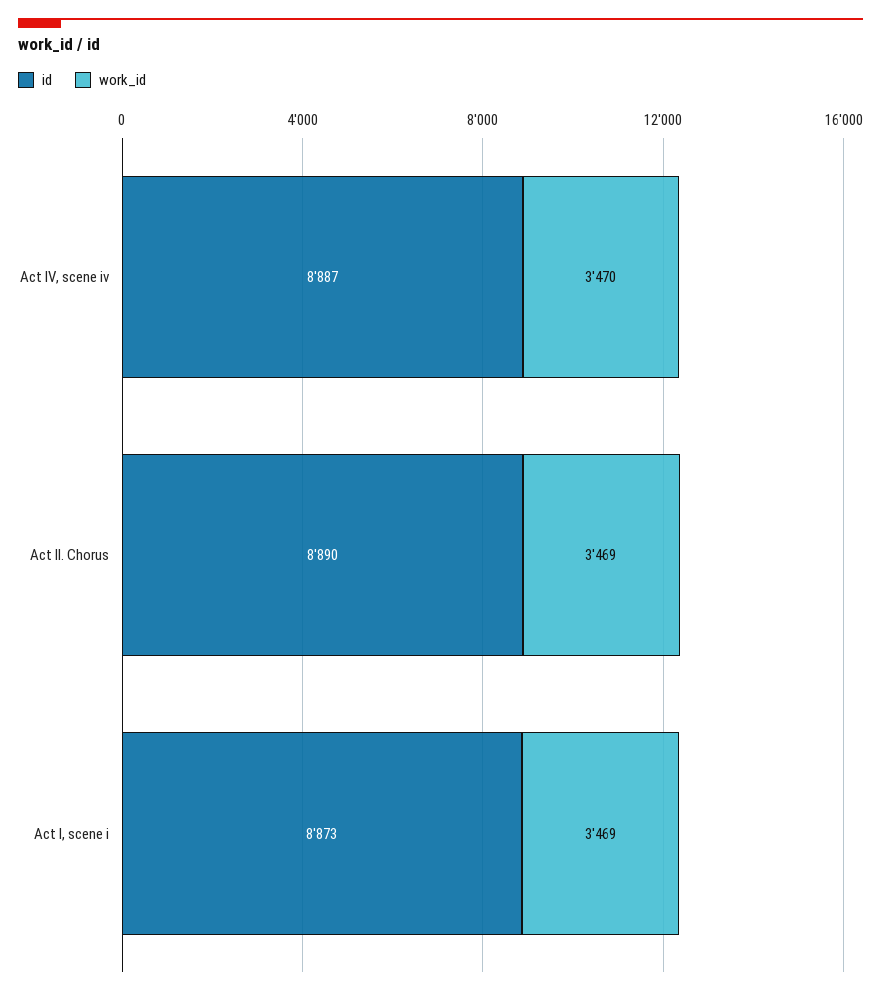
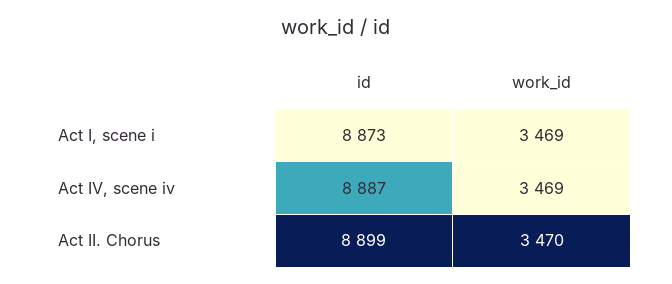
work_id, Act IV, scene iv: 3470 -> 3469
id, Act II. Chorus: 8890 -> 8899
work_id, Act II. Chorus: 3469 -> 3470

